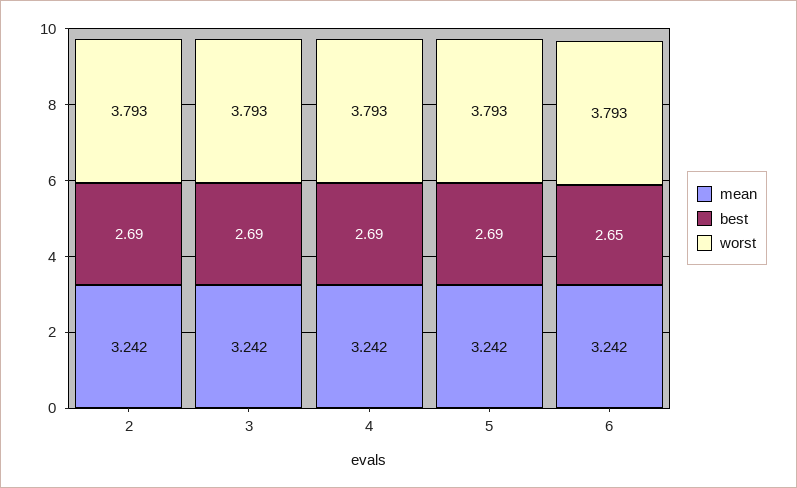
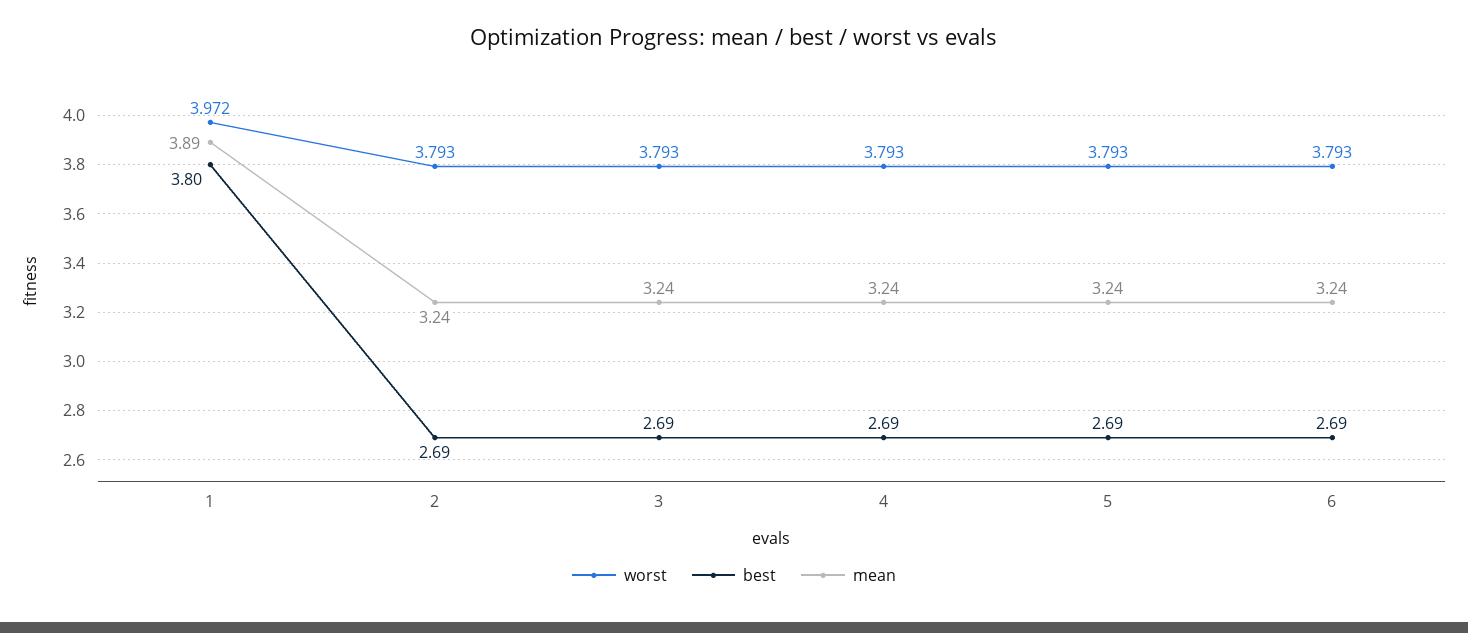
best, 6: 2.65 -> 2.69
worst, 1: none -> 3.972
best, 1: none -> 3.8
mean, 1: none -> 3.89

